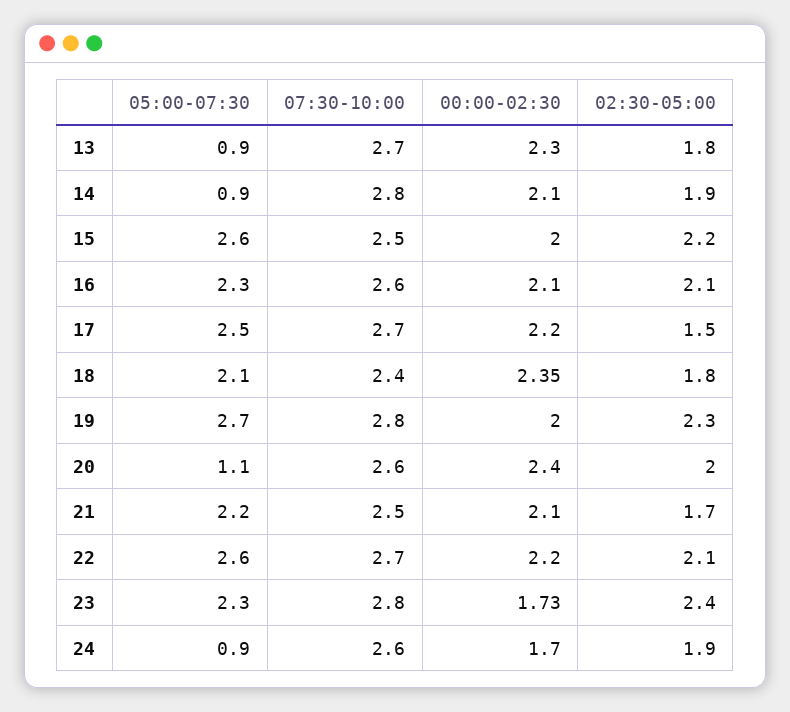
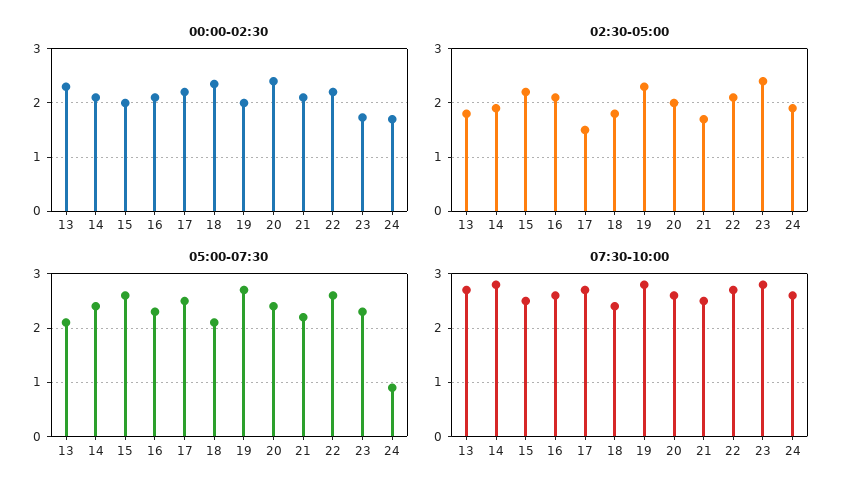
05:00-07:30, 13: 0.9 -> 2
05:00-07:30, 14: 0.9 -> 2.5
05:00-07:30, 20: 1.1 -> 2.5

